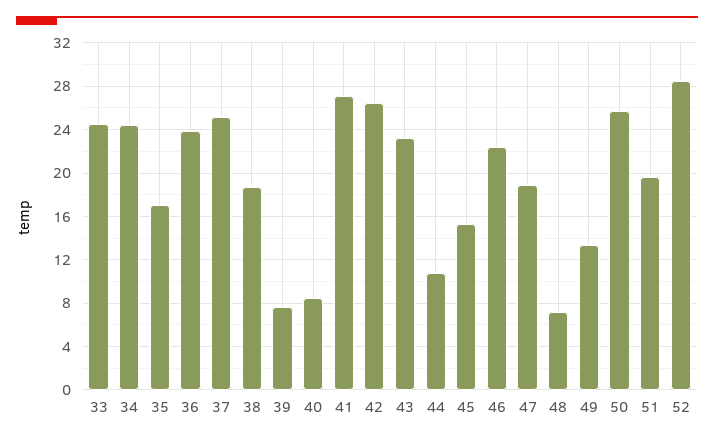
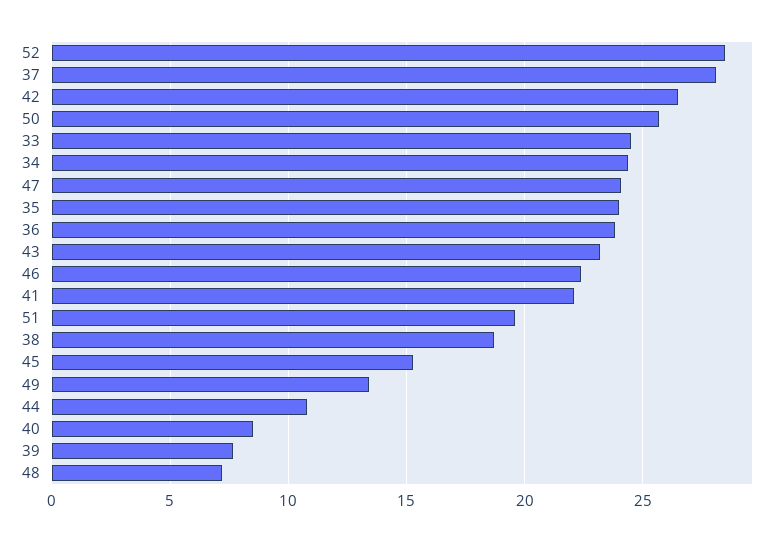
35: 17 -> 24
37: 25 -> 28
41: 27 -> 22
47: 19 -> 24

